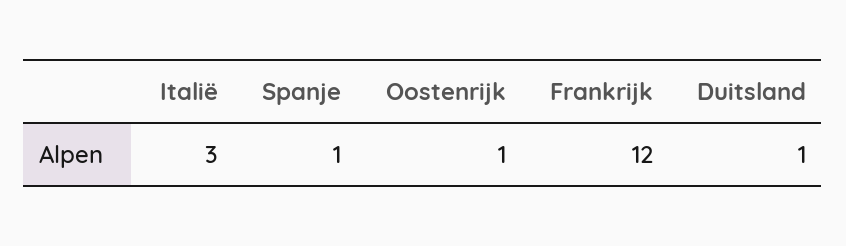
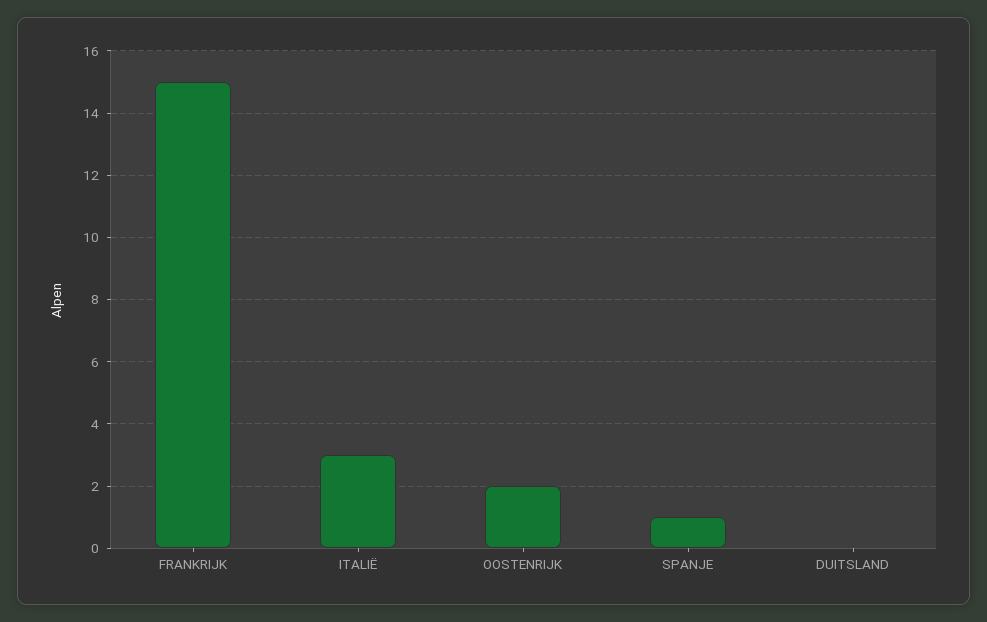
Oostenrijk: 1 -> 2
Frankrijk: 12 -> 15
Duitsland: 1 -> 0

